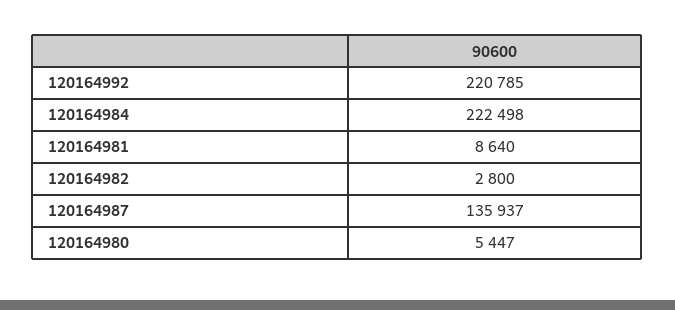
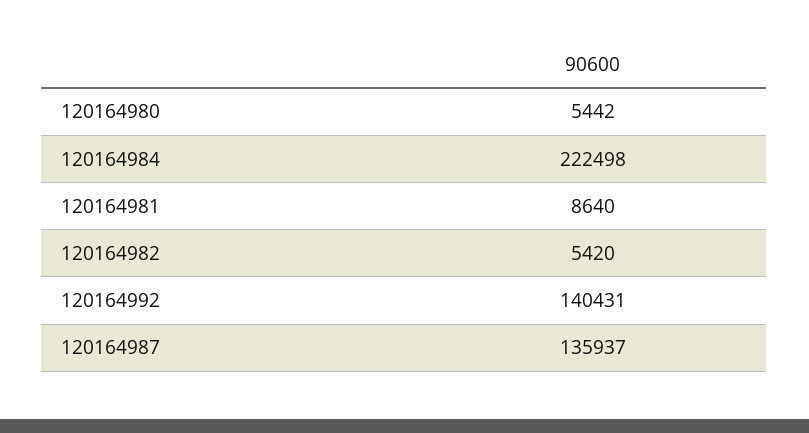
120164992: 220785 -> 140431
120164982: 2800 -> 5420
120164980: 5447 -> 5442

